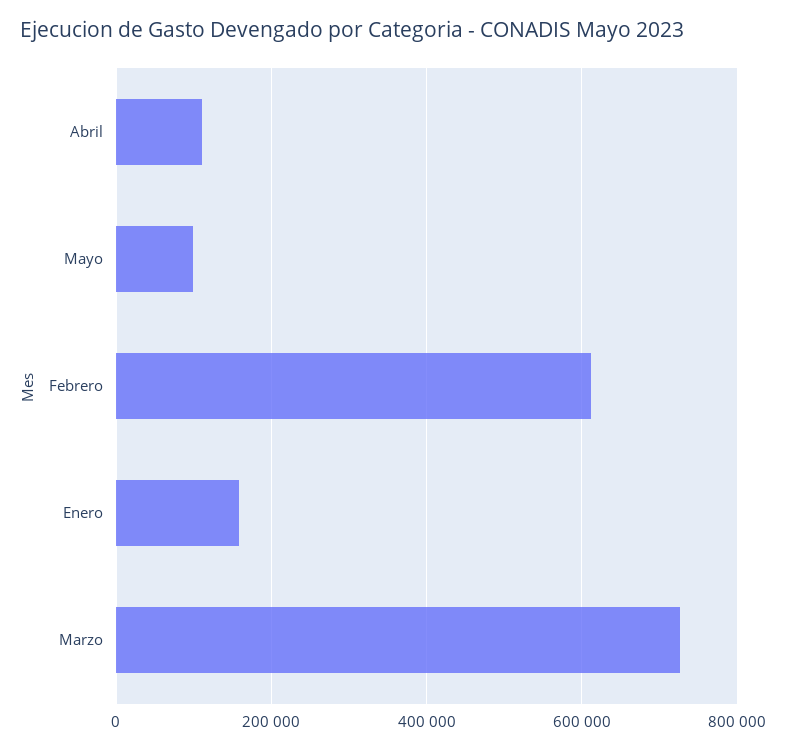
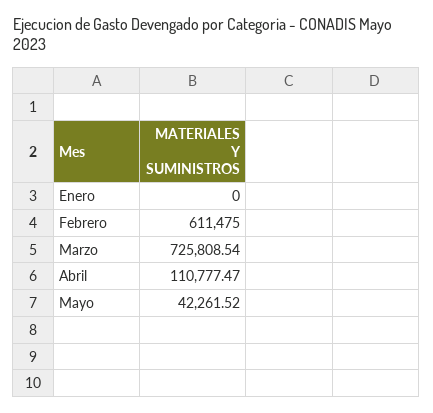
Mayo: 100000 -> 42261.52
Enero: 160000 -> 0

